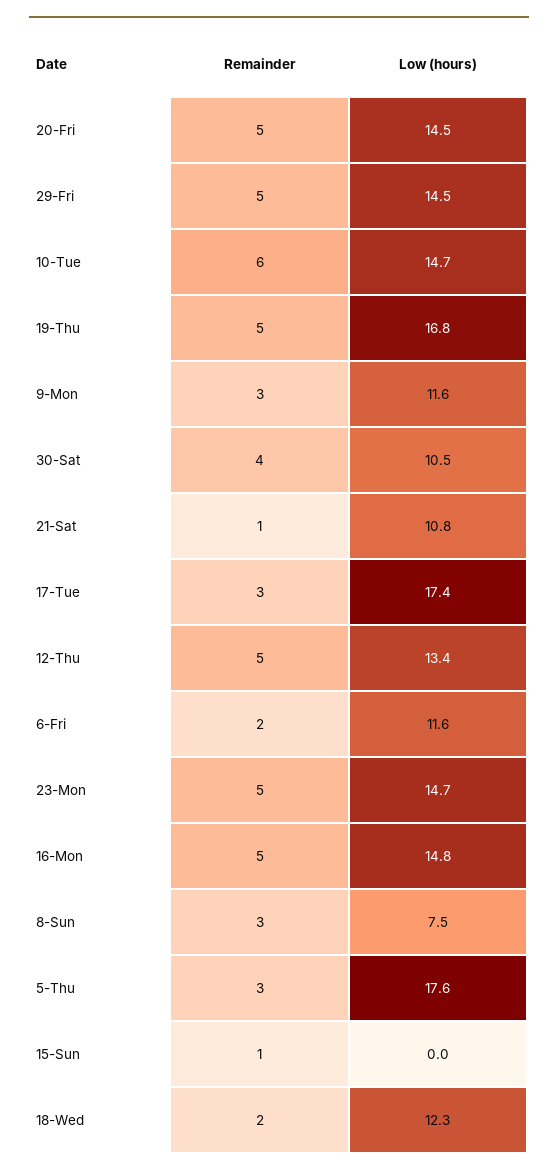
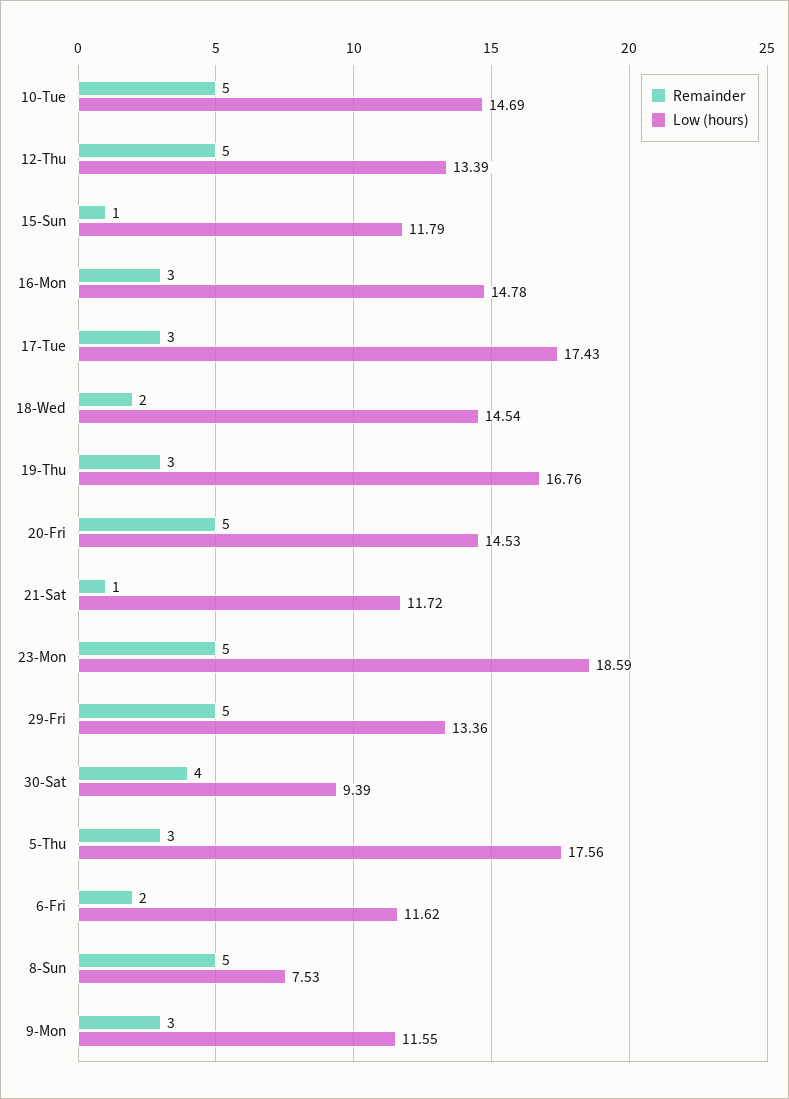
Low (hours), 29-Fri: 14.5 -> 13.36
Remainder, 10-Tue: 6 -> 5
Remainder, 19-Thu: 5 -> 3
Low (hours), 30-Sat: 10.5 -> 9.39
Low (hours), 21-Sat: 10.8 -> 11.72
Low (hours), 23-Mon: 14.7 -> 18.59
Remainder, 16-Mon: 5 -> 3
Remainder, 8-Sun: 3 -> 5
Low (hours), 15-Sun: 0 -> 11.79
Low (hours), 18-Wed: 12.3 -> 14.54

